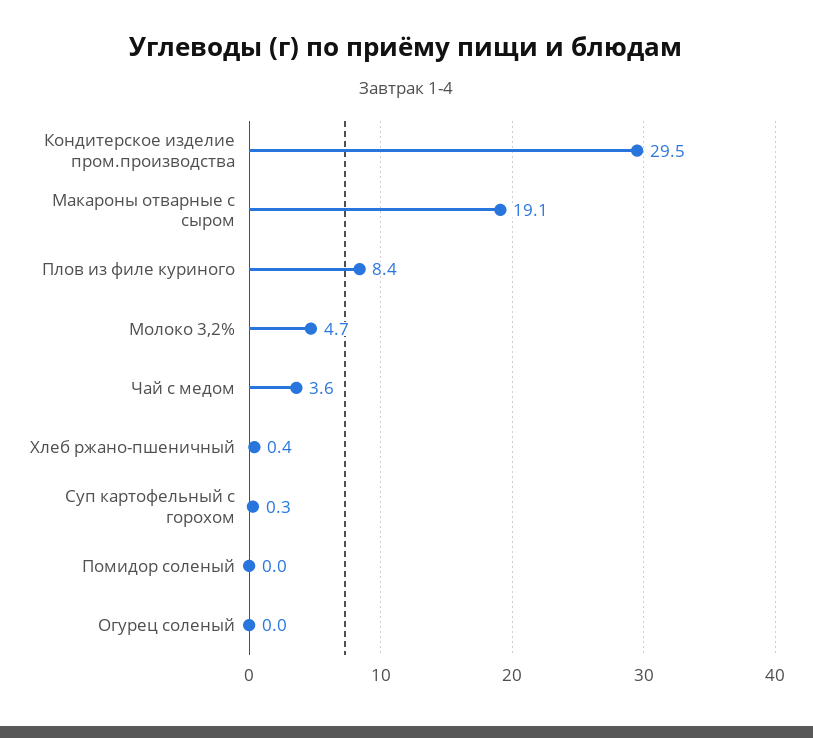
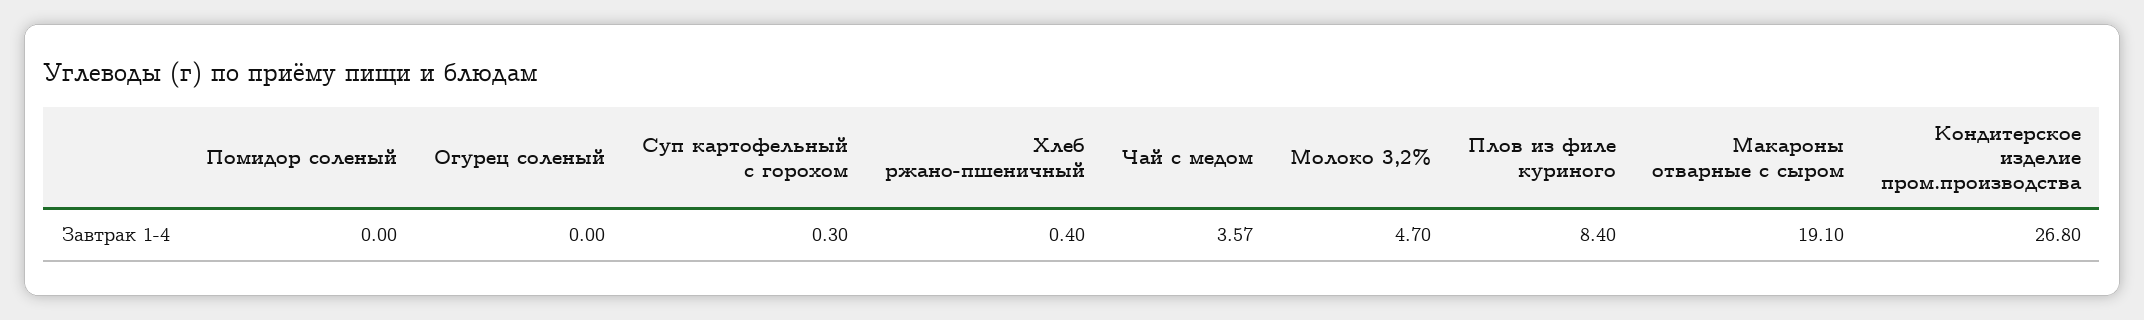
Кондитерское изделие пром.производства: 29.5 -> 26.8

